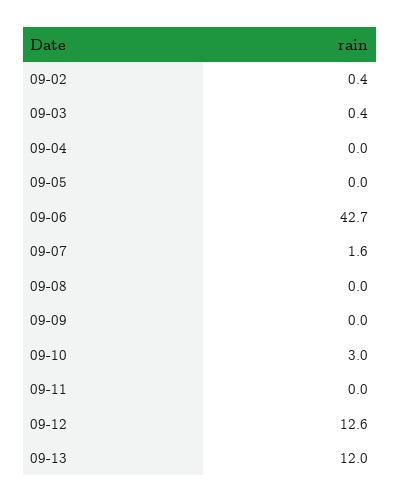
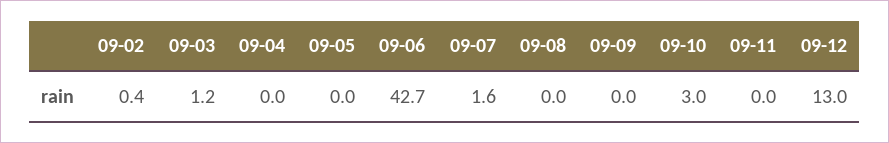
09-03: 0.4 -> 1.2
09-12: 12.6 -> 13
09-13: 12 -> none

